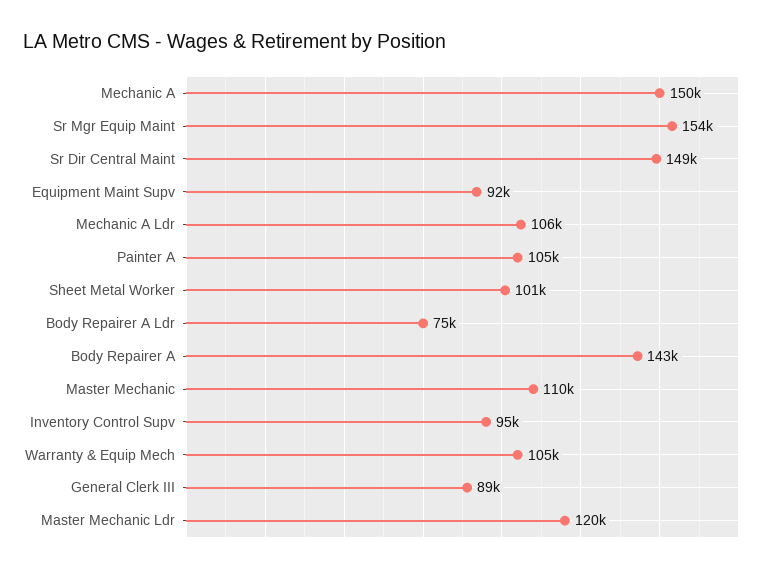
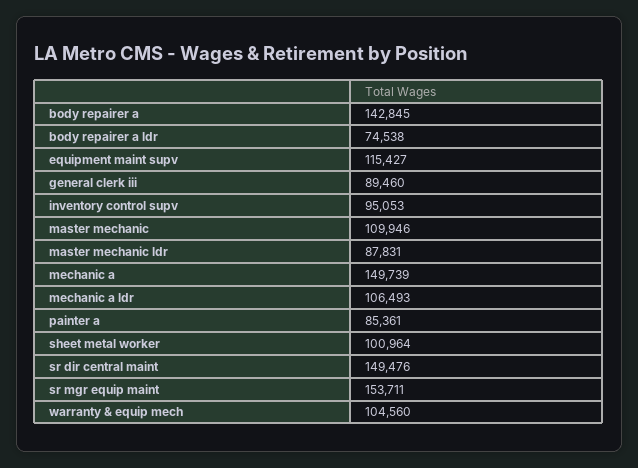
Equipment Maint Supv: 92000 -> 115427
Painter A: 105000 -> 85361
Master Mechanic Ldr: 120000 -> 87831

